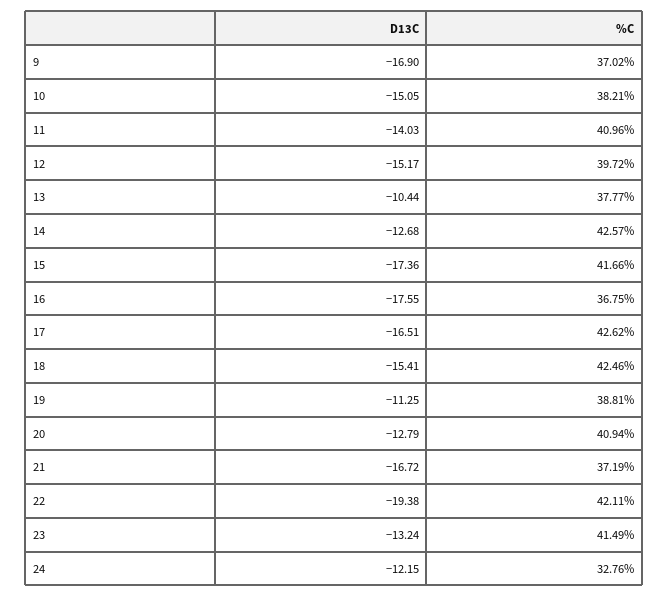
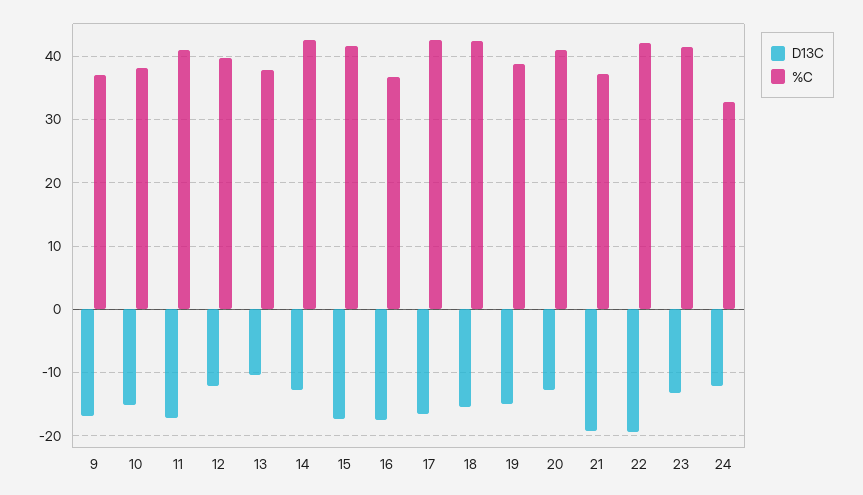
D13C, 11: -14.03 -> -17
D13C, 12: -15.17 -> -12
D13C, 19: -11.25 -> -15
D13C, 21: -16.72 -> -19

